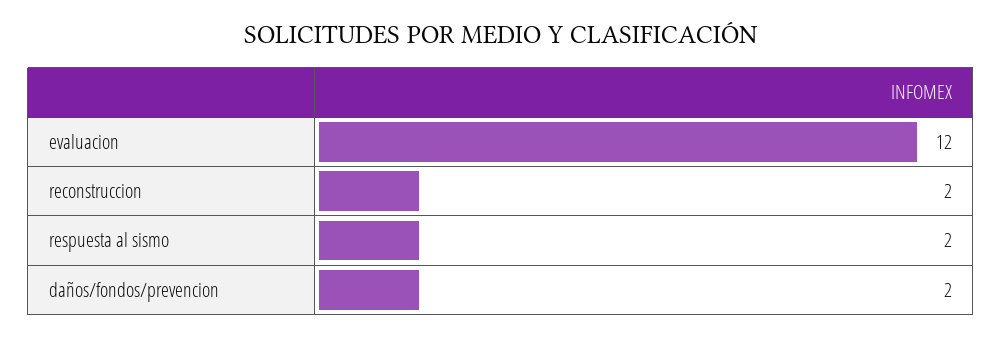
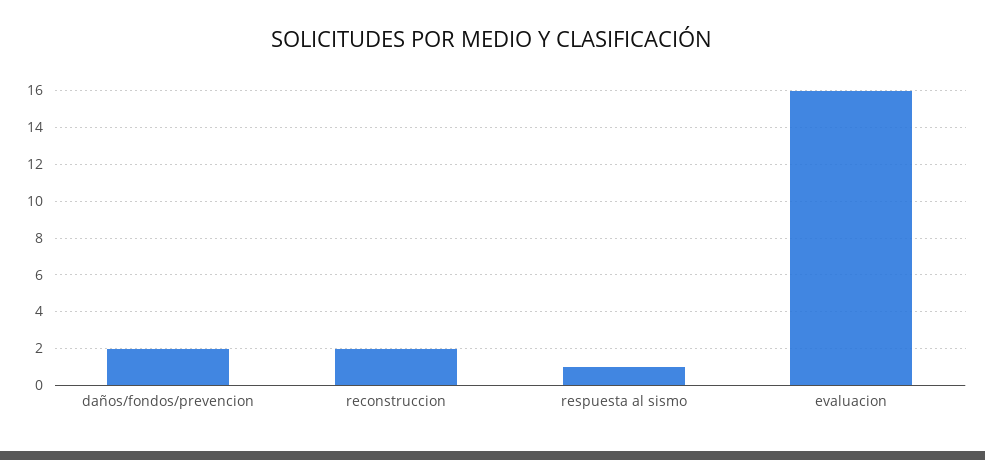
evaluacion: 12 -> 16
respuesta al sismo: 2 -> 1

